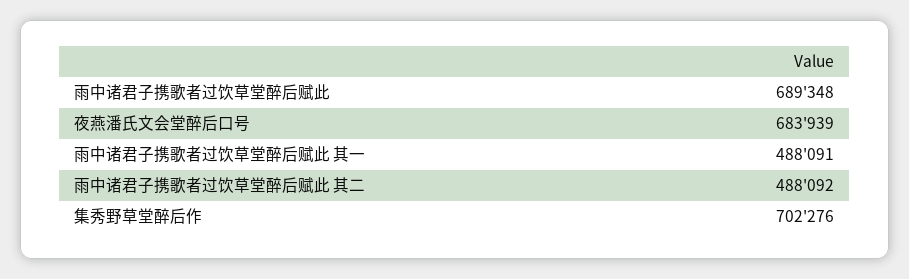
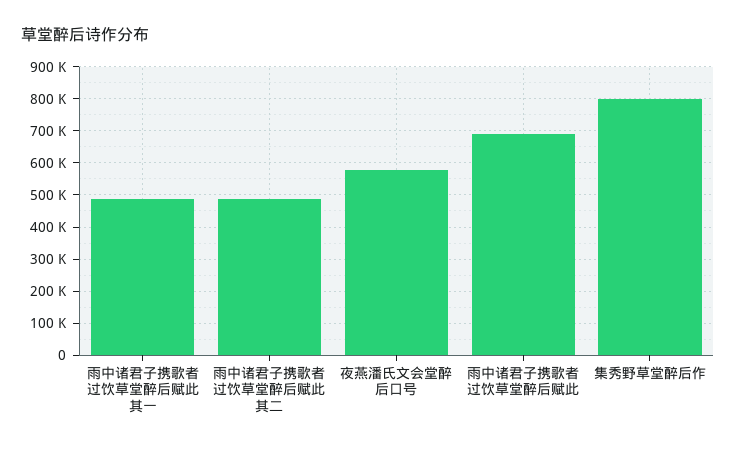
夜燕潘氏文会堂醉后口号: 683939 -> 580000
集秀野草堂醉后作: 702276 -> 800000

